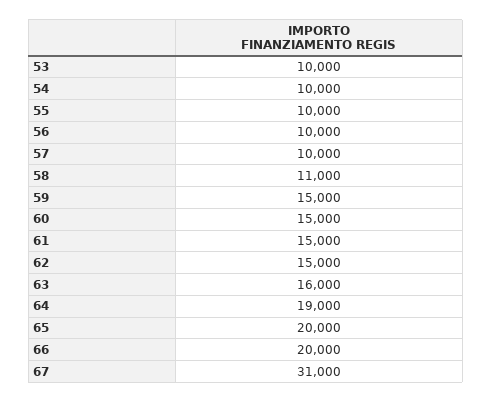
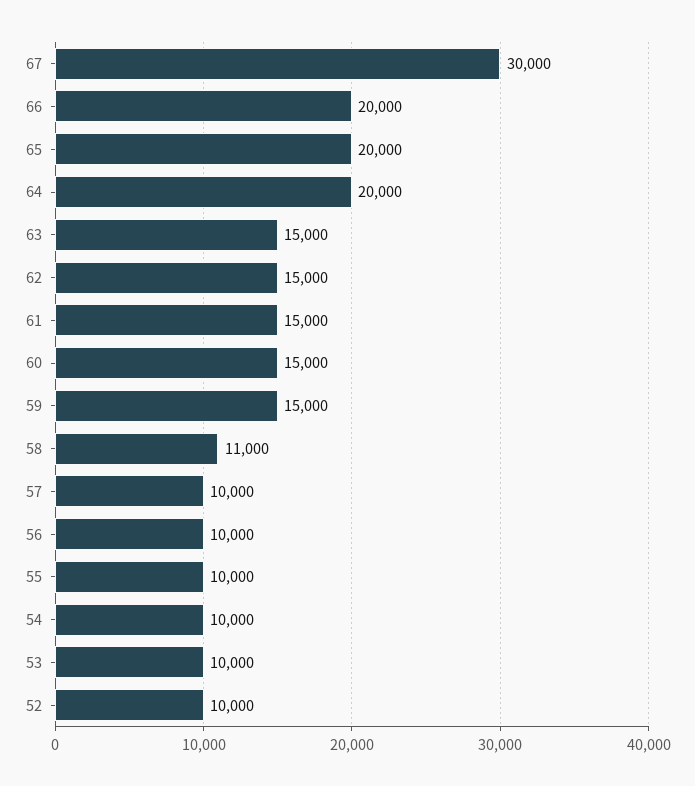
63: 16000 -> 15000
64: 19000 -> 20000
67: 31000 -> 30000
52: none -> 10000

